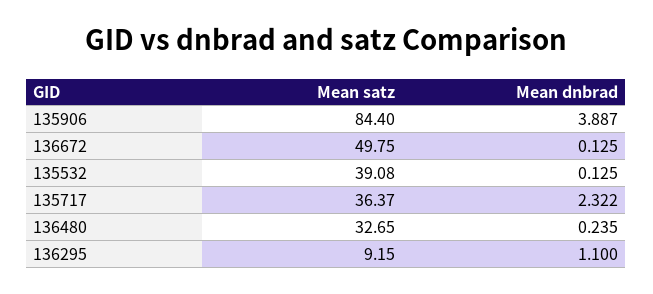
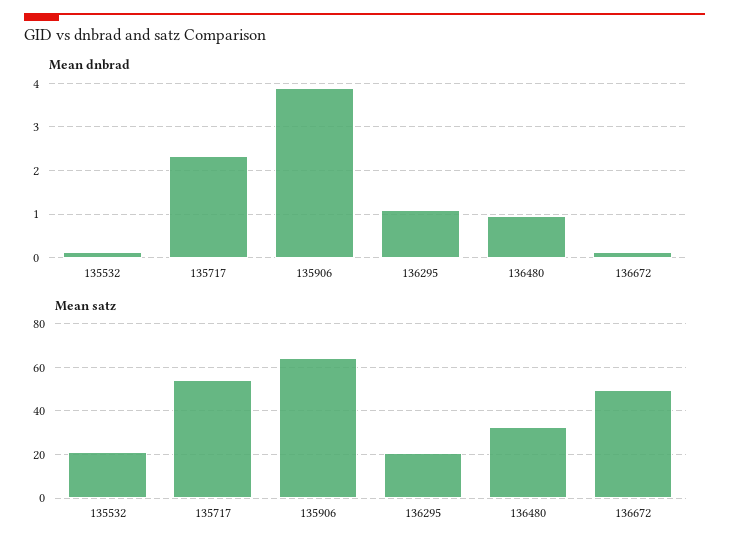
Mean satz, 135906: 84.4 -> 65
Mean satz, 135532: 39.08 -> 20
Mean satz, 135717: 36.37 -> 55
Mean dnbrad, 136480: 0.235 -> 1
Mean satz, 136295: 9.15 -> 20

